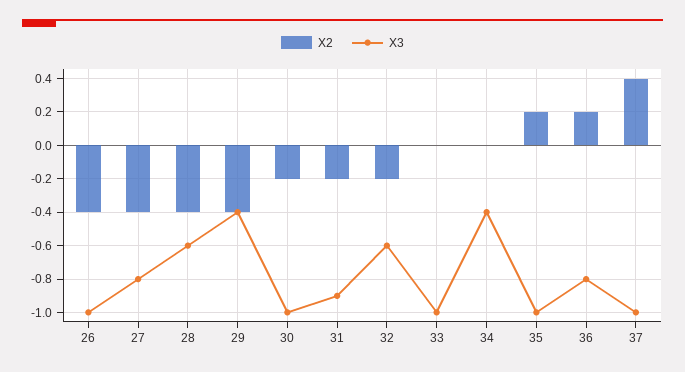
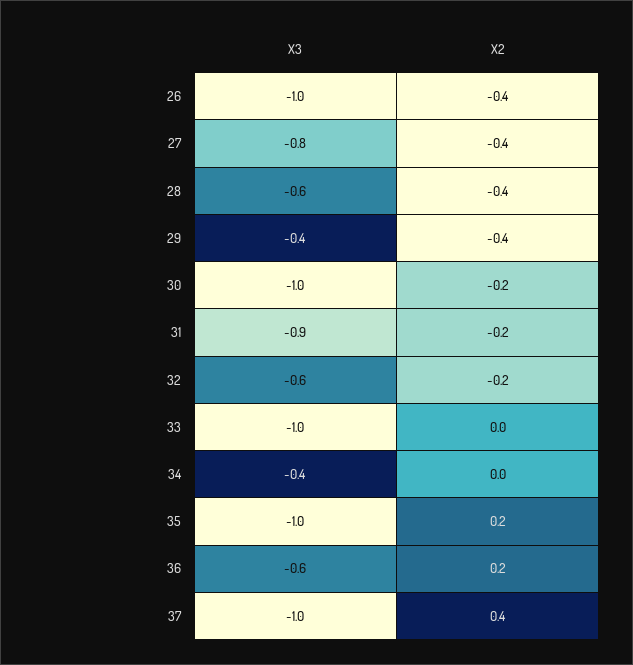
X3, 36: -0.8 -> -0.6

